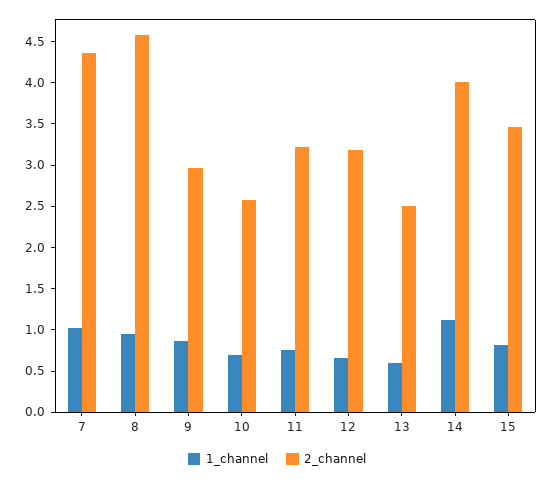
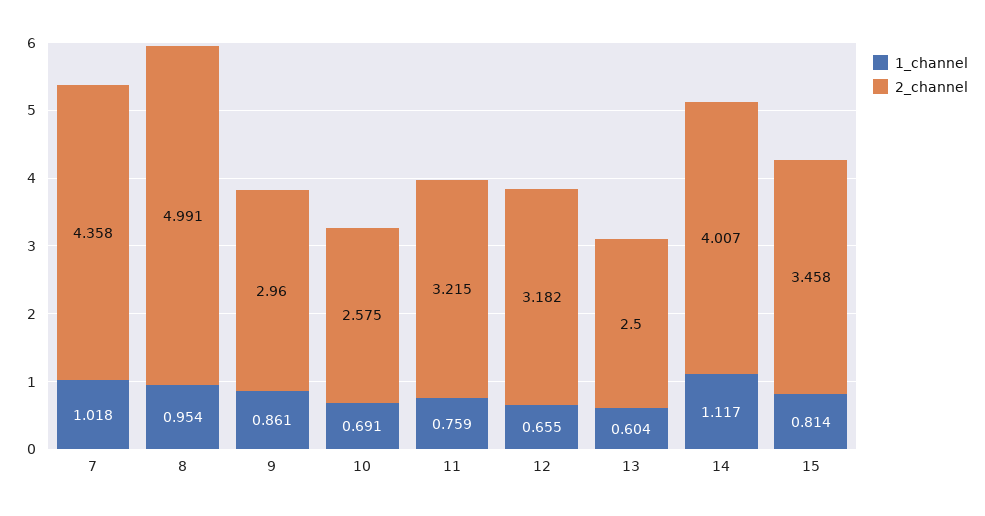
2_channel, 8: 4.6 -> 4.991

